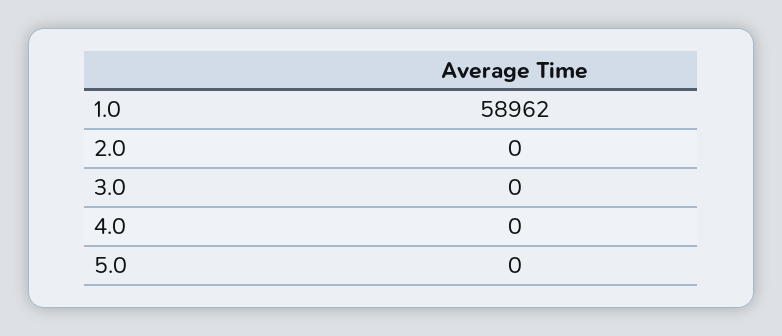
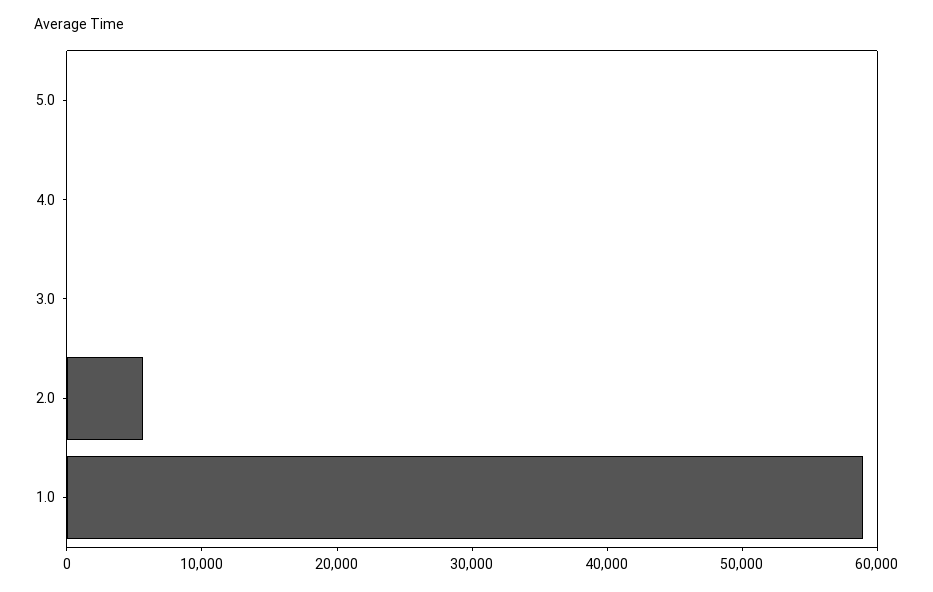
2.0: 0 -> 6000

